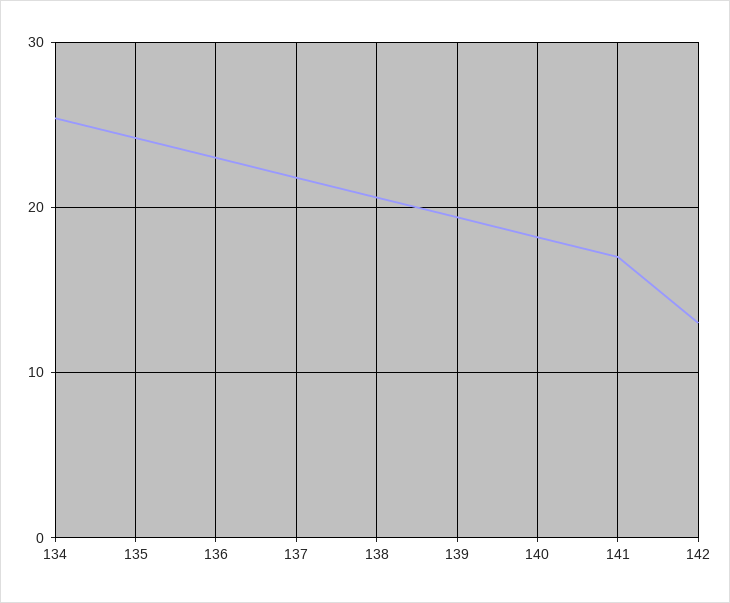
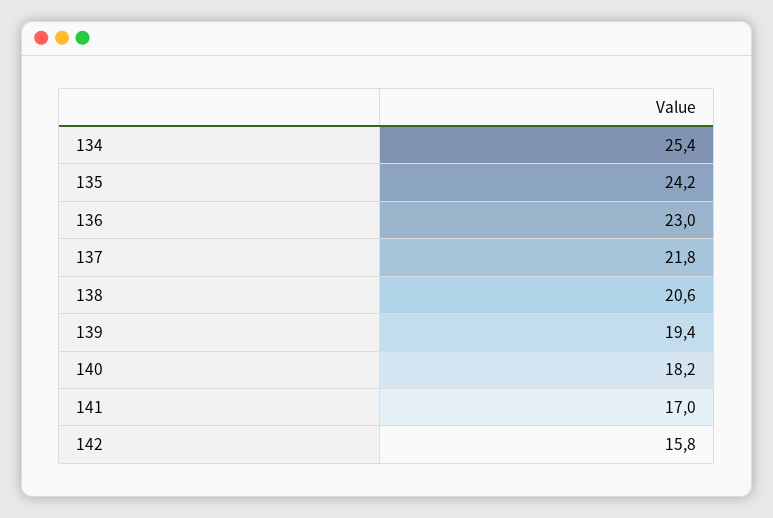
142: 13 -> 15.8

